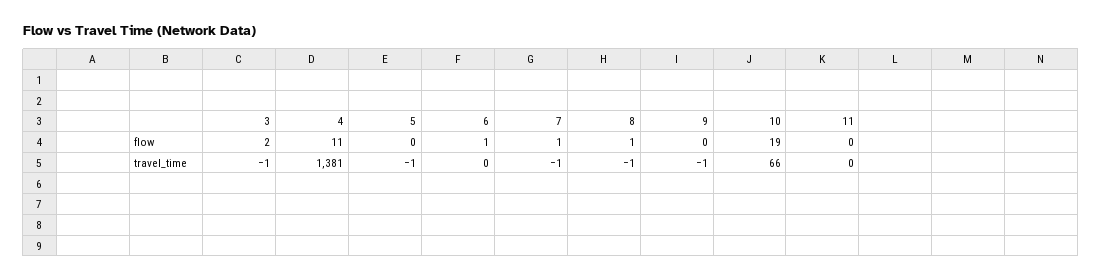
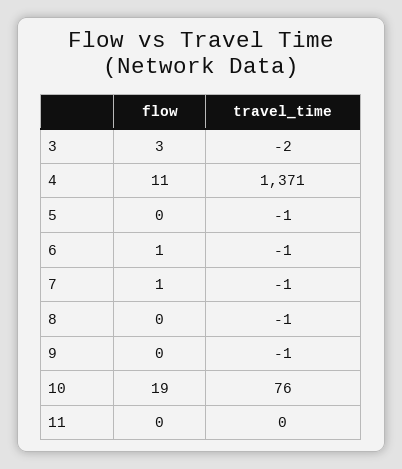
3, flow: 2 -> 3
8, flow: 1 -> 0
3, travel_time: -1 -> -2
4, travel_time: 1381 -> 1371
6, travel_time: 0 -> -1
10, travel_time: 66 -> 76

